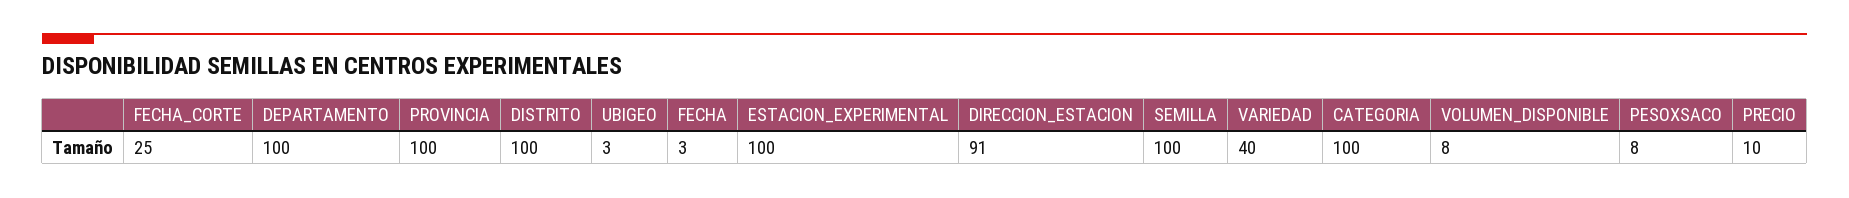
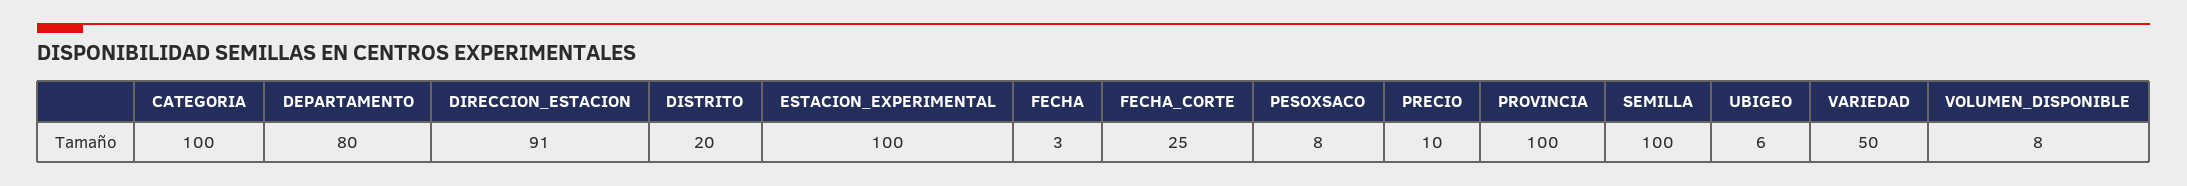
DEPARTAMENTO: 100 -> 80
DISTRITO: 100 -> 20
UBIGEO: 3 -> 6
VARIEDAD: 40 -> 50

